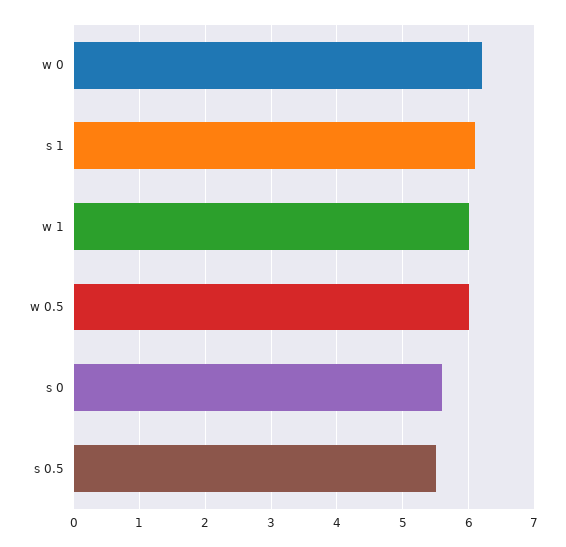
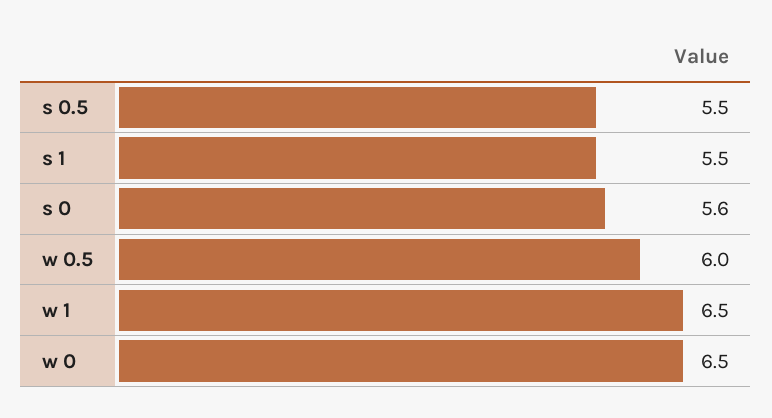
w 0: 6.2 -> 6.5
s 1: 6.1 -> 5.5
w 1: 6 -> 6.5

